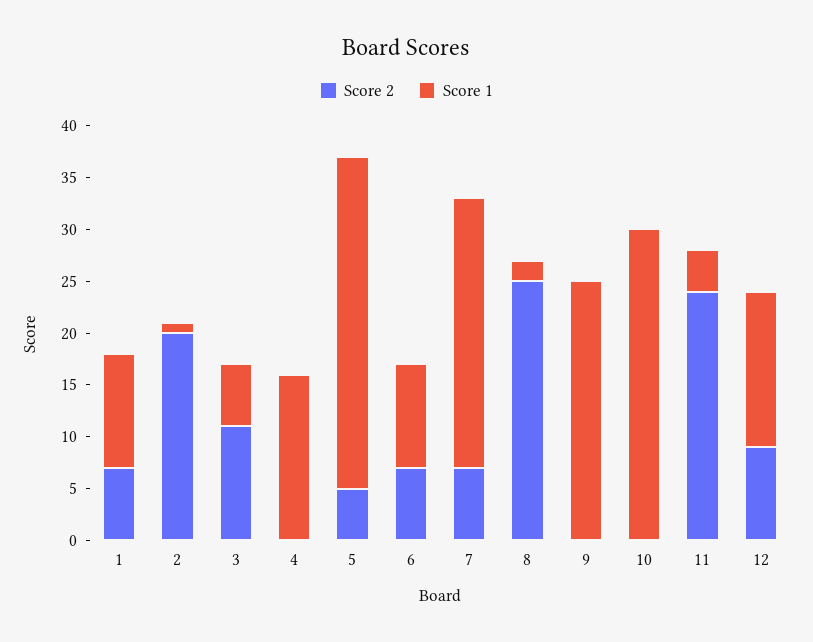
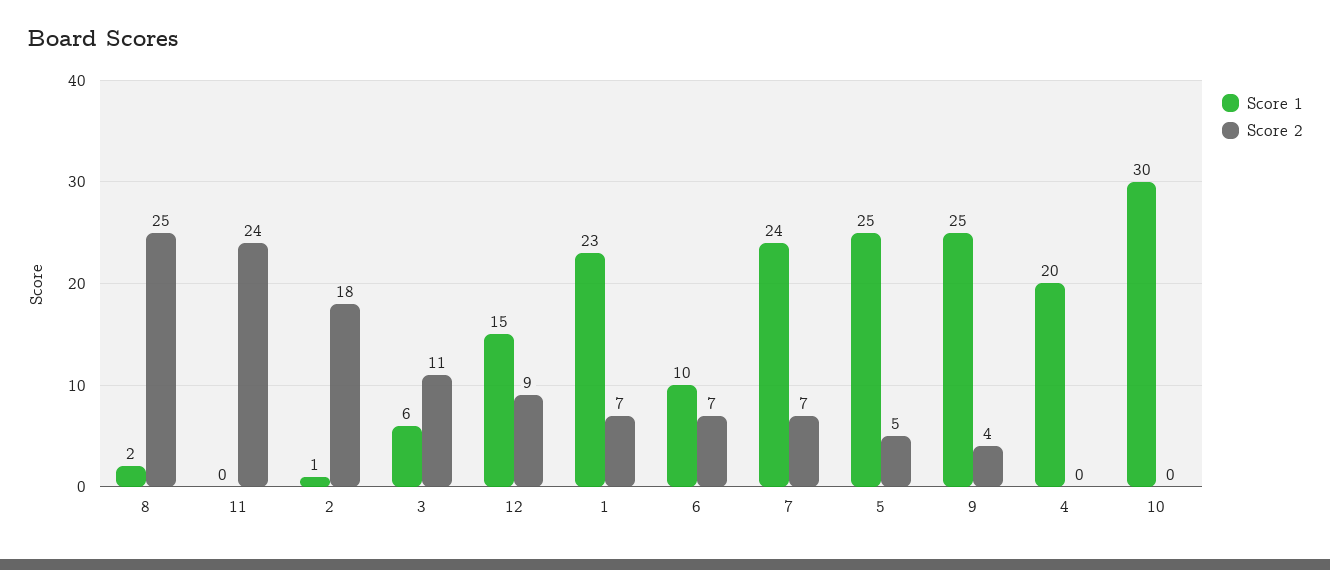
Score 1, 1: 11 -> 23
Score 2, 2: 20 -> 18
Score 1, 4: 16 -> 20
Score 1, 5: 32 -> 25
Score 1, 7: 26 -> 24
Score 2, 9: 0 -> 4
Score 1, 11: 4 -> 0

